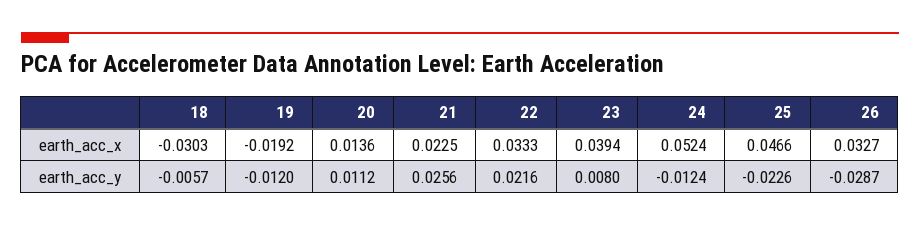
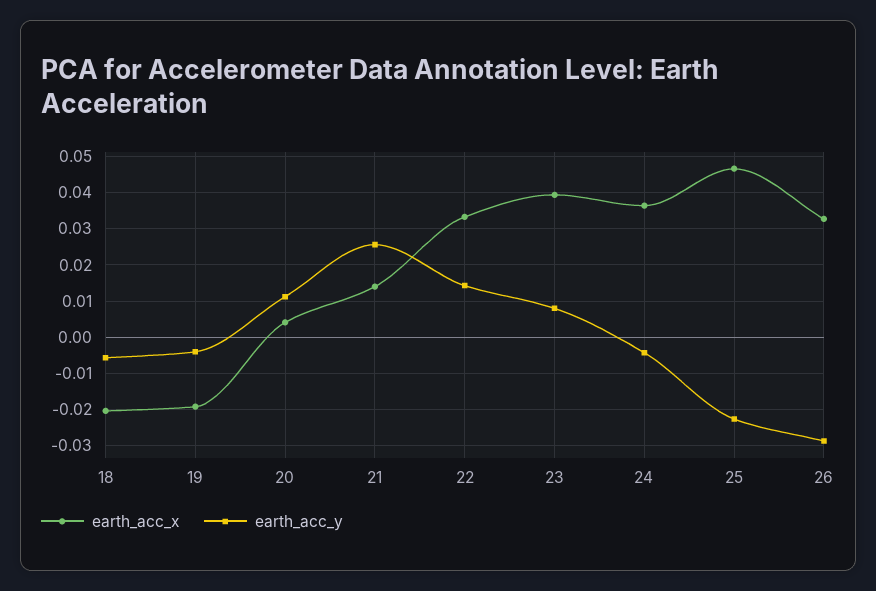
earth_acc_x, 18: -0.0303 -> -0.02
earth_acc_x, 20: 0.0136 -> 0.004
earth_acc_x, 21: 0.0225 -> 0.014
earth_acc_x, 24: 0.0524 -> 0.036
earth_acc_y, 19: -0.012 -> -0.004
earth_acc_y, 22: 0.0216 -> 0.014
earth_acc_y, 24: -0.0124 -> -0.004

